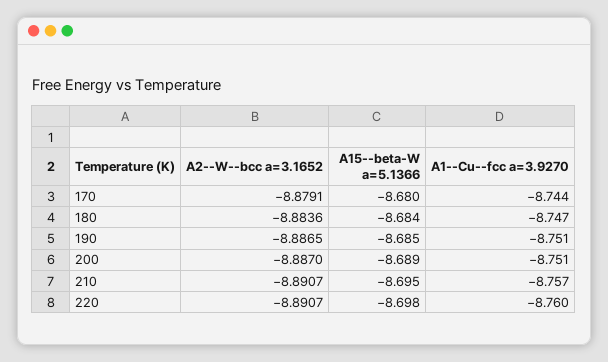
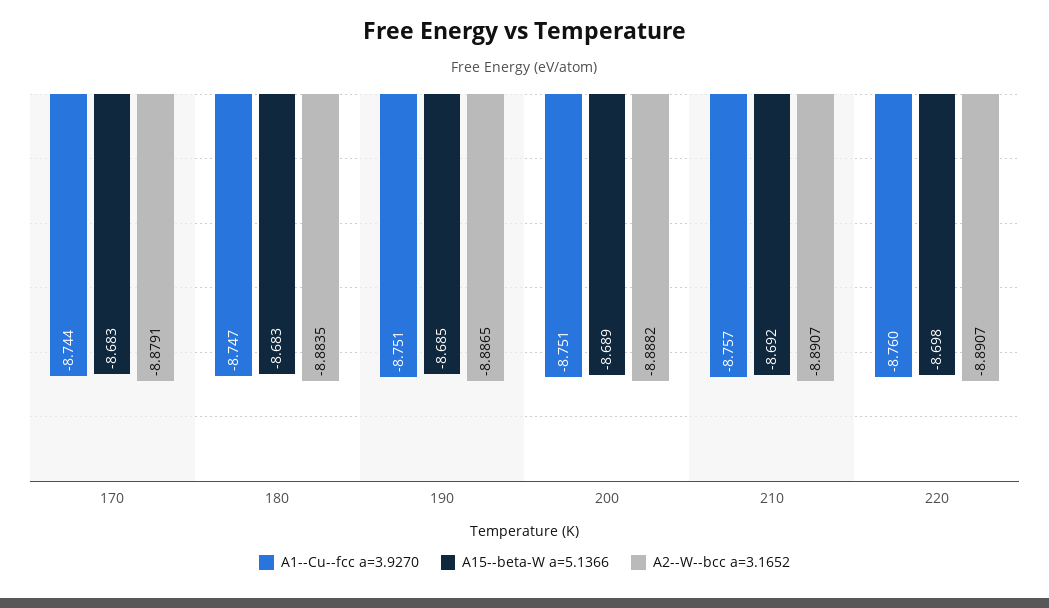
A15--beta-W a=5.1366, 170: -8.68 -> -8.683
A2--W--bcc a=3.1652, 180: -8.8836 -> -8.8835
A15--beta-W a=5.1366, 180: -8.684 -> -8.683
A2--W--bcc a=3.1652, 200: -8.887 -> -8.8882
A15--beta-W a=5.1366, 210: -8.695 -> -8.692

